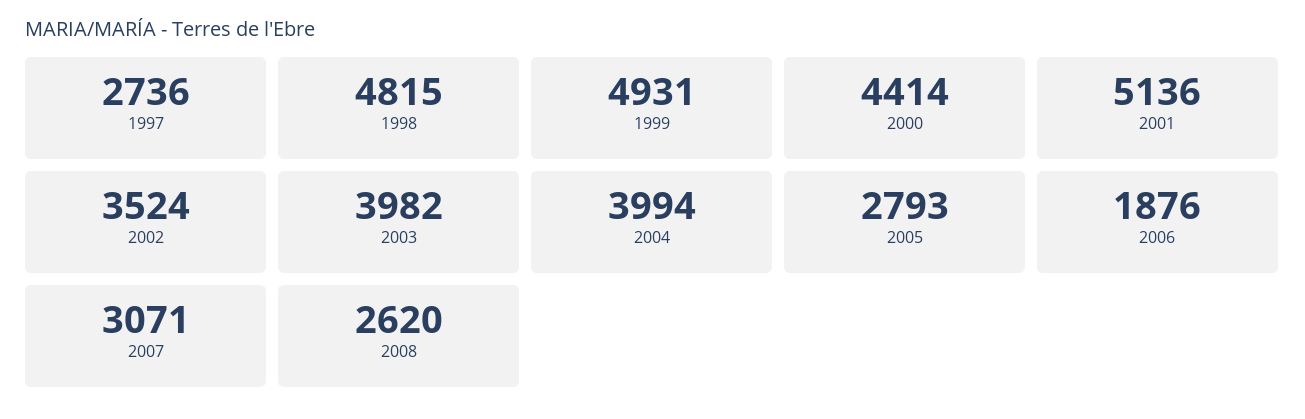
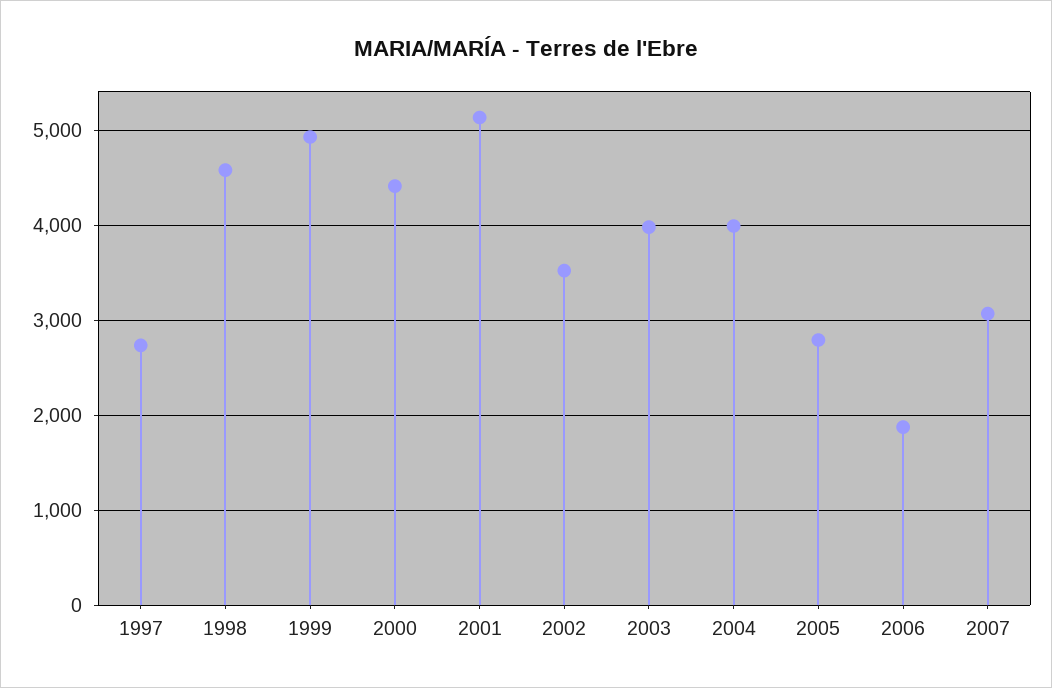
1998: 4815 -> 4600
2008: 2620 -> none

